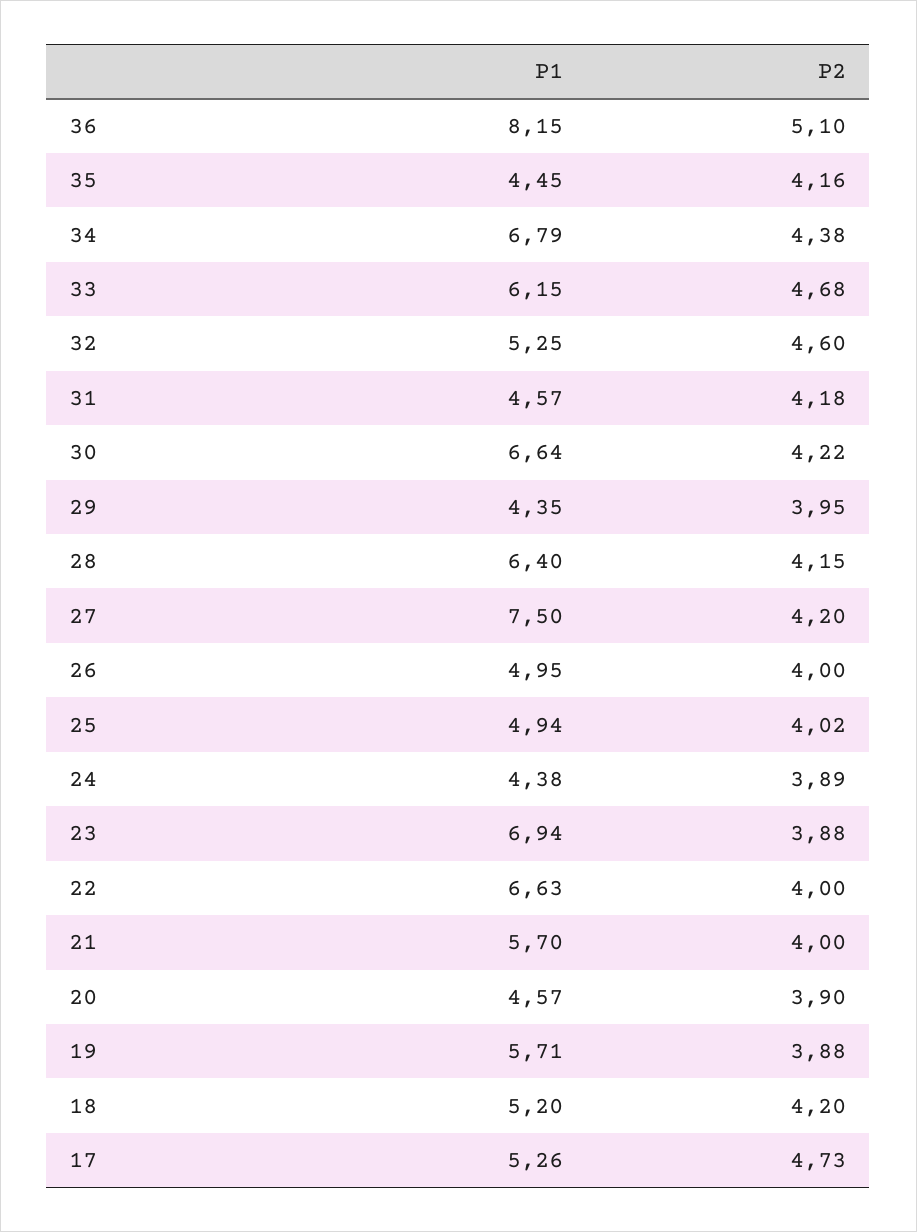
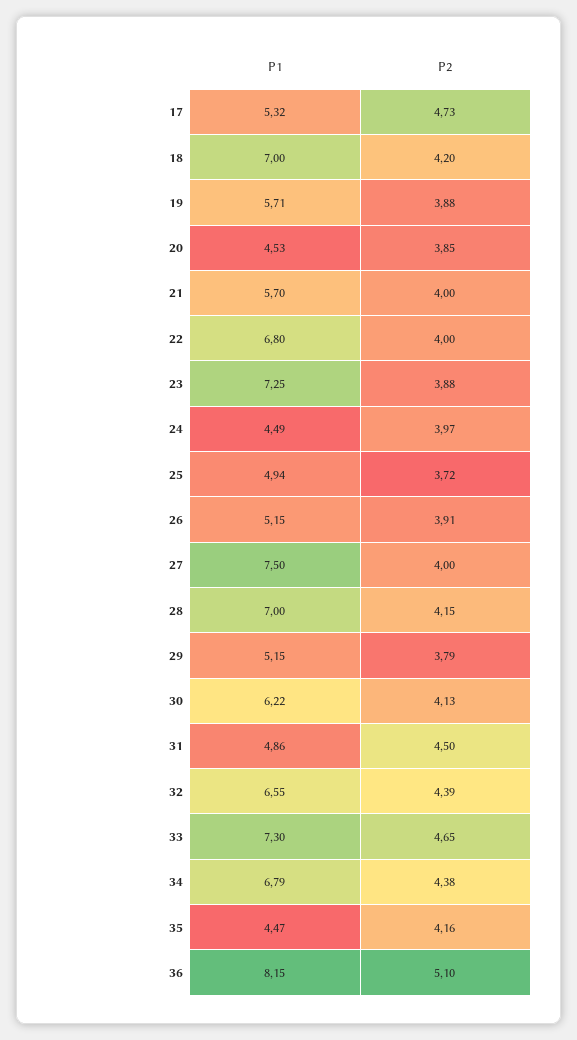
P1, 35: 4.45 -> 4.47
P1, 33: 6.15 -> 7.3
P2, 33: 4.68 -> 4.65
P1, 32: 5.25 -> 6.55
P2, 32: 4.6 -> 4.39
P1, 31: 4.57 -> 4.86
P2, 31: 4.18 -> 4.5
P1, 30: 6.64 -> 6.22
P2, 30: 4.22 -> 4.13
P1, 29: 4.35 -> 5.15
P2, 29: 3.95 -> 3.79
P1, 28: 6.4 -> 7
P2, 27: 4.2 -> 4
P1, 26: 4.95 -> 5.15
P2, 26: 4 -> 3.91
P2, 25: 4.02 -> 3.72
P1, 24: 4.38 -> 4.49
P2, 24: 3.89 -> 3.97
P1, 23: 6.94 -> 7.25
P1, 22: 6.63 -> 6.8
P1, 20: 4.57 -> 4.53
P2, 20: 3.9 -> 3.85
P1, 18: 5.2 -> 7
P1, 17: 5.26 -> 5.32

